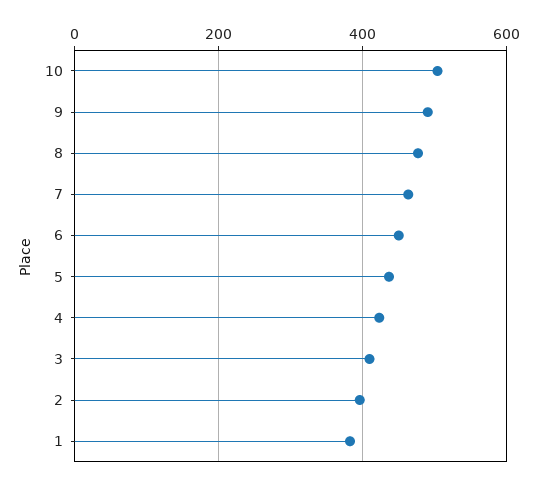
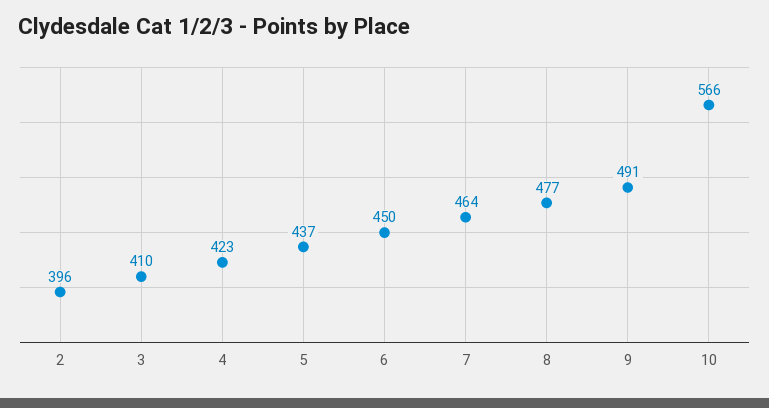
10: 500 -> 566
1: 380 -> none

